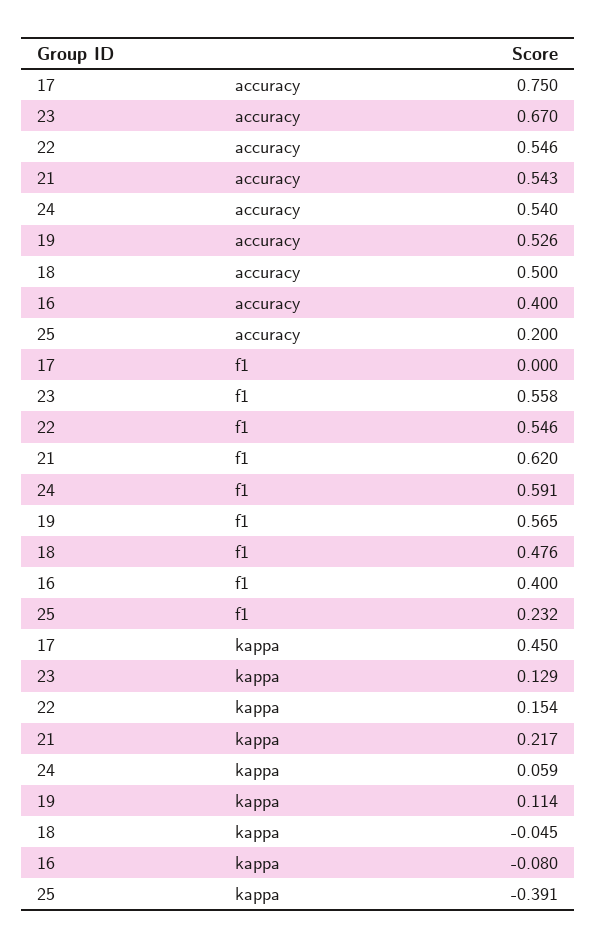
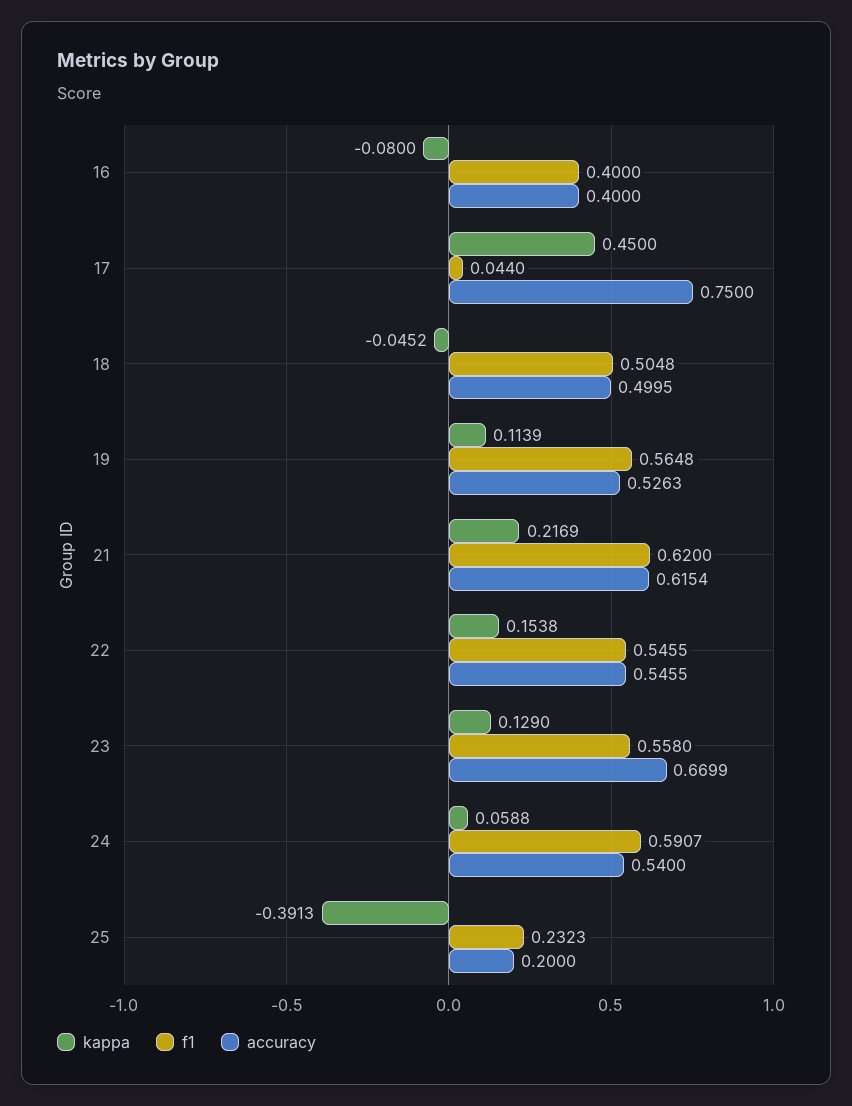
accuracy, 21: 0.543 -> 0.6154
f1, 17: 0 -> 0.044
f1, 18: 0.476 -> 0.5048

